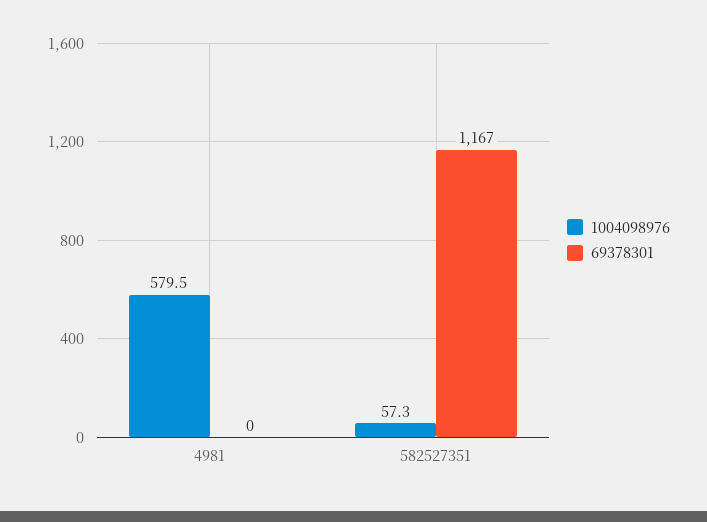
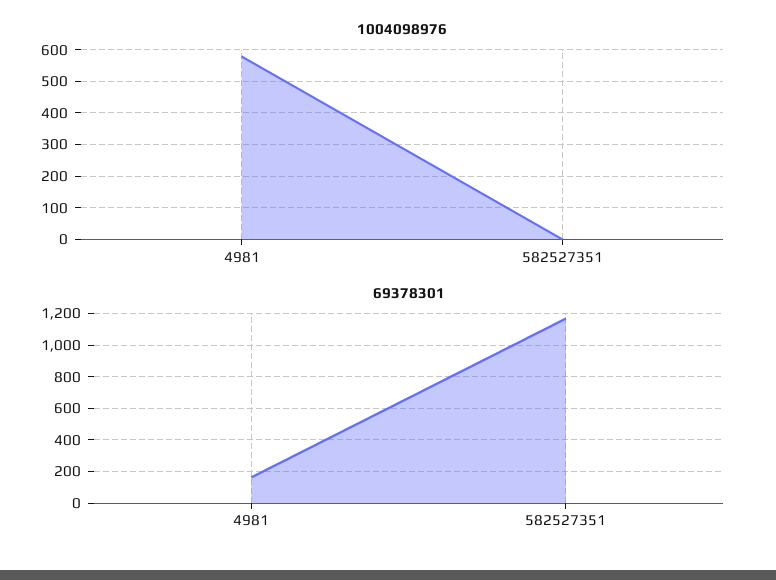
69378301, 4981: 0 -> 150
1004098976, 582527351: 57.3 -> 0

